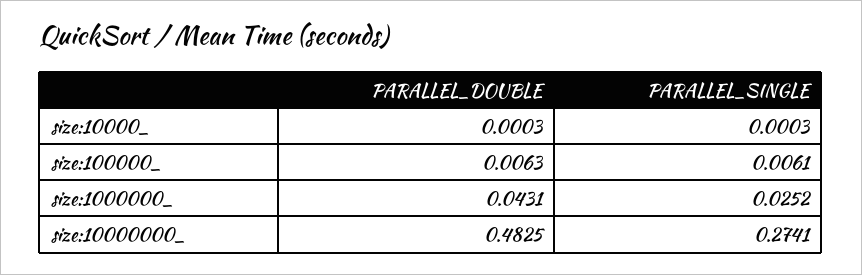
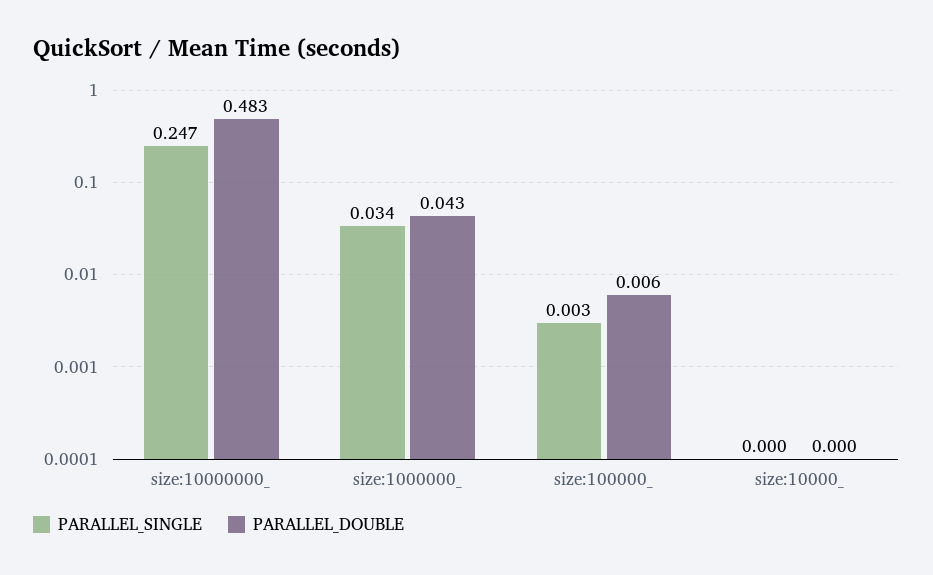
PARALLEL_SINGLE, size:100000_: 0.0061 -> 0.003
PARALLEL_SINGLE, size:1000000_: 0.0252 -> 0.034
PARALLEL_SINGLE, size:10000000_: 0.2741 -> 0.247

